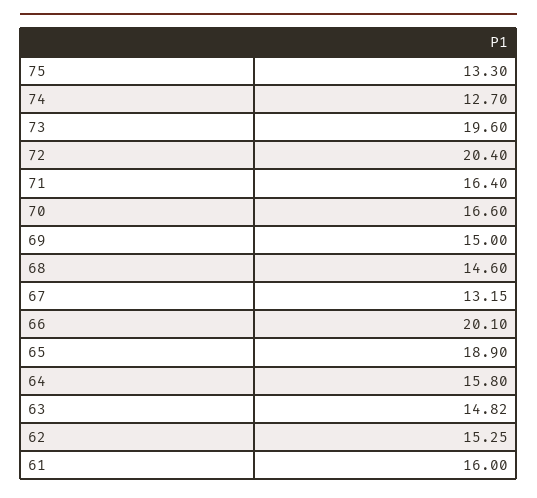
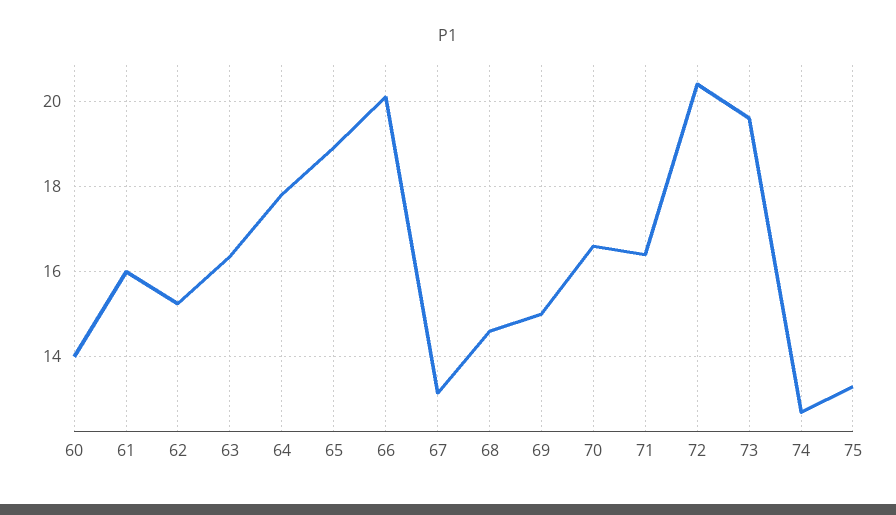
64: 15.8 -> 17.8
63: 14.82 -> 16.4
60: none -> 14

